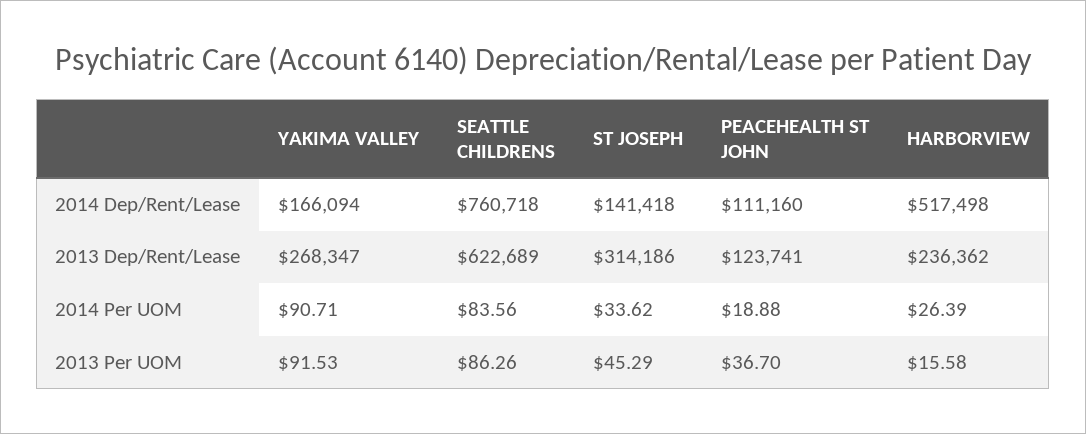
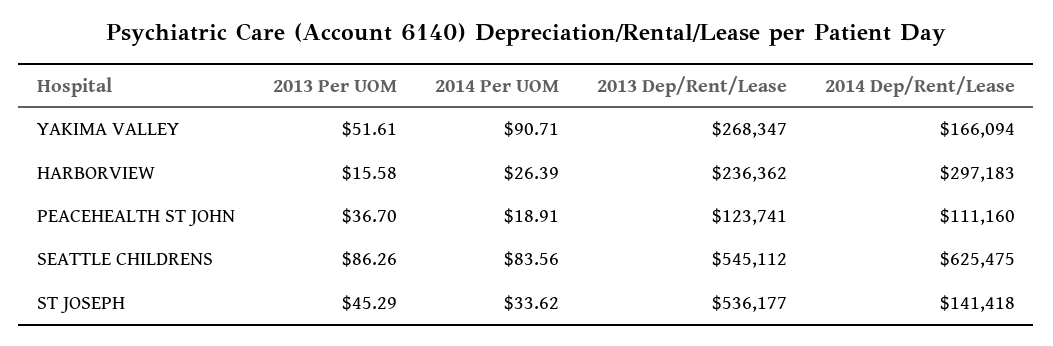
SEATTLE CHILDRENS, 2014 Dep/Rent/Lease: 760718 -> 625475
HARBORVIEW, 2014 Dep/Rent/Lease: 517498 -> 297183
SEATTLE CHILDRENS, 2013 Dep/Rent/Lease: 622689 -> 545112
ST JOSEPH, 2013 Dep/Rent/Lease: 314186 -> 536177
PEACEHEALTH ST JOHN, 2014 Per UOM: 18.88 -> 18.91
YAKIMA VALLEY, 2013 Per UOM: 91.53 -> 51.61

